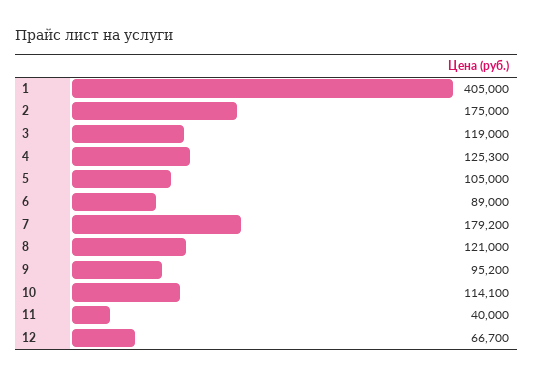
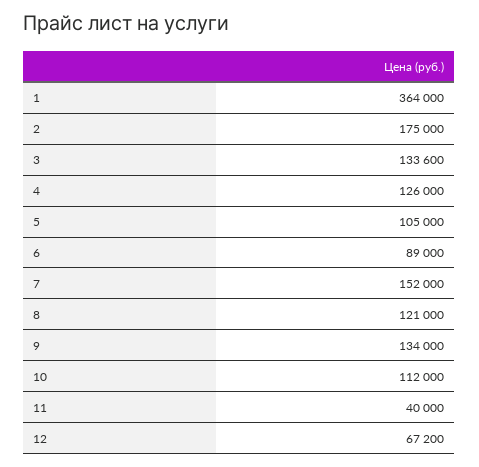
1: 405000 -> 364000
3: 119000 -> 133600
4: 125300 -> 126000
7: 179200 -> 152000
9: 95200 -> 134000
10: 114100 -> 112000
12: 66700 -> 67200

